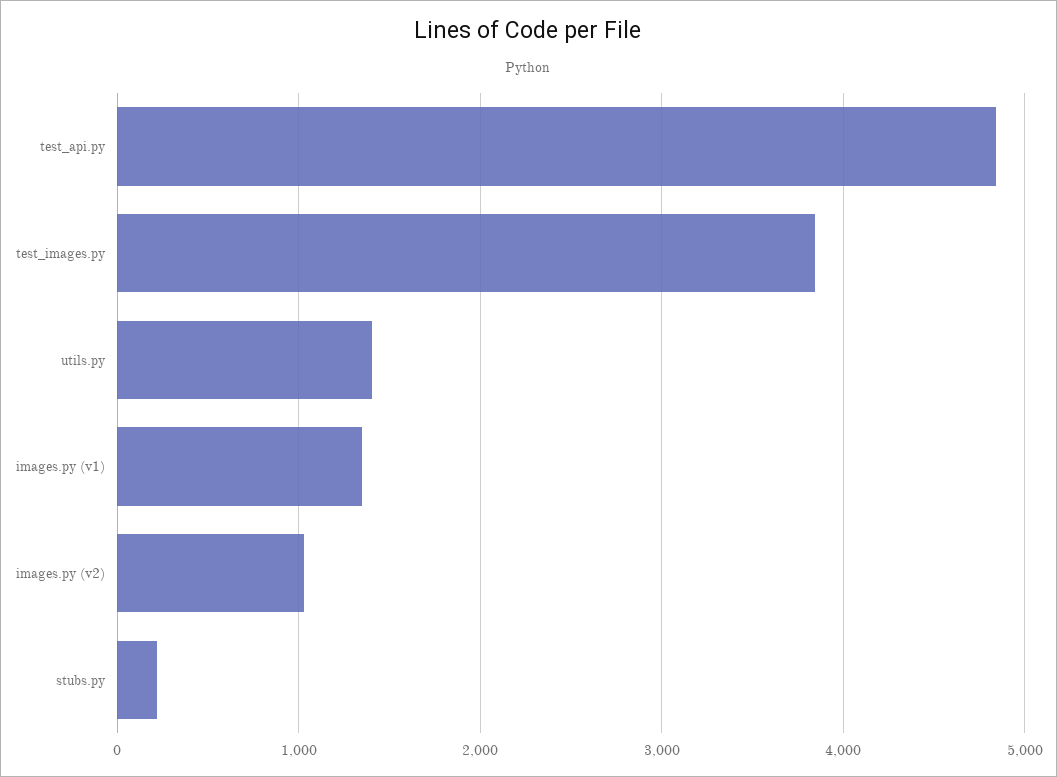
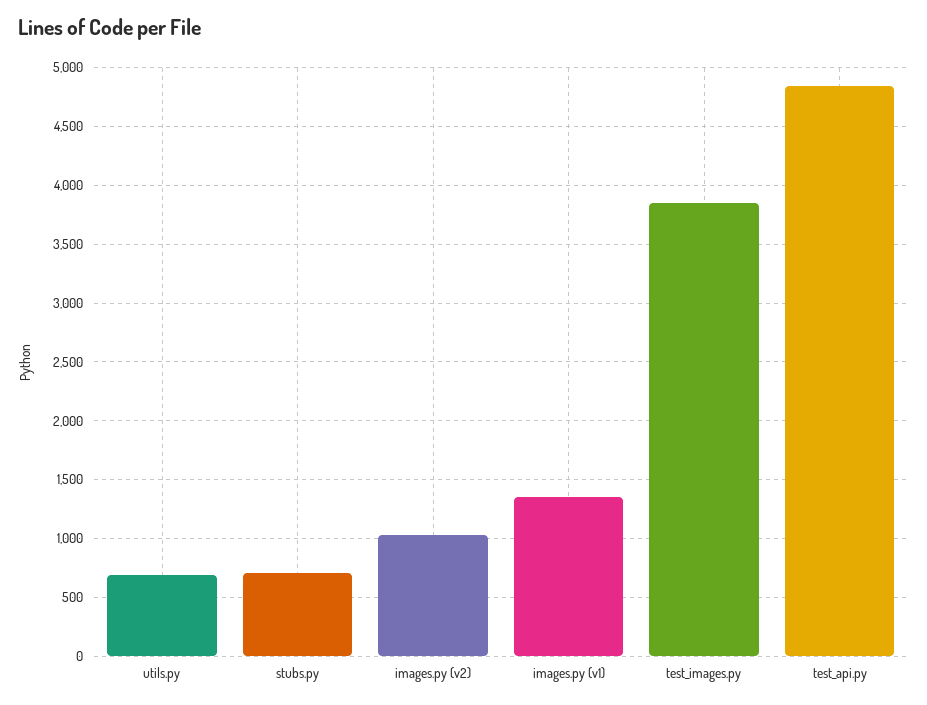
utils.py: 1400 -> 700
stubs.py: 200 -> 700

